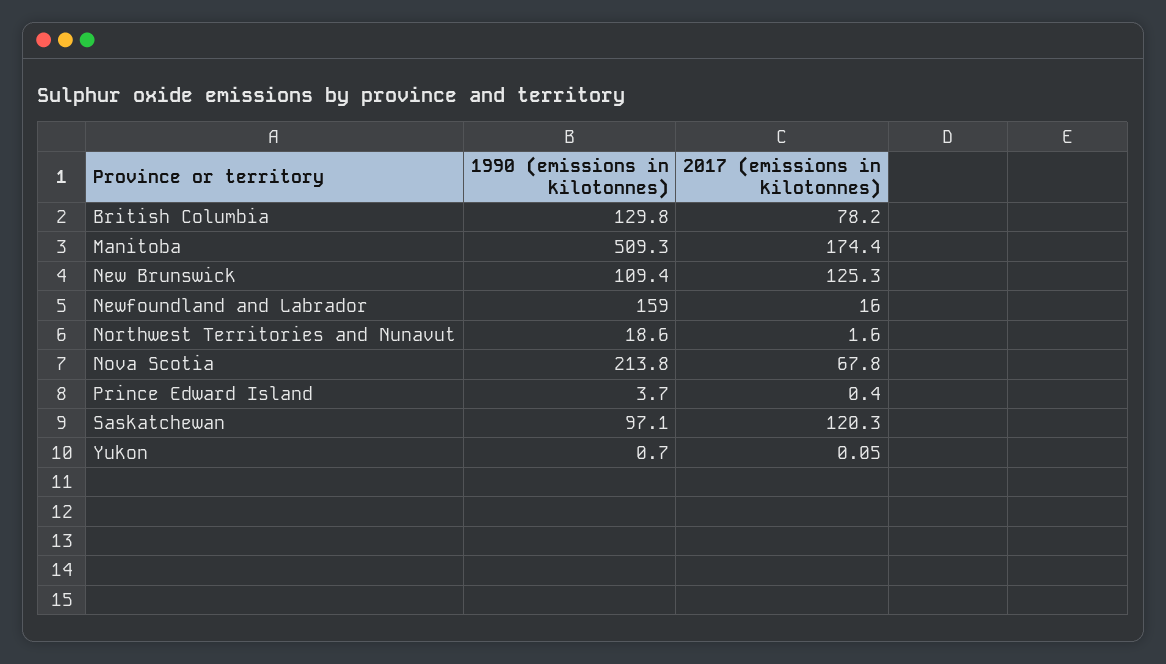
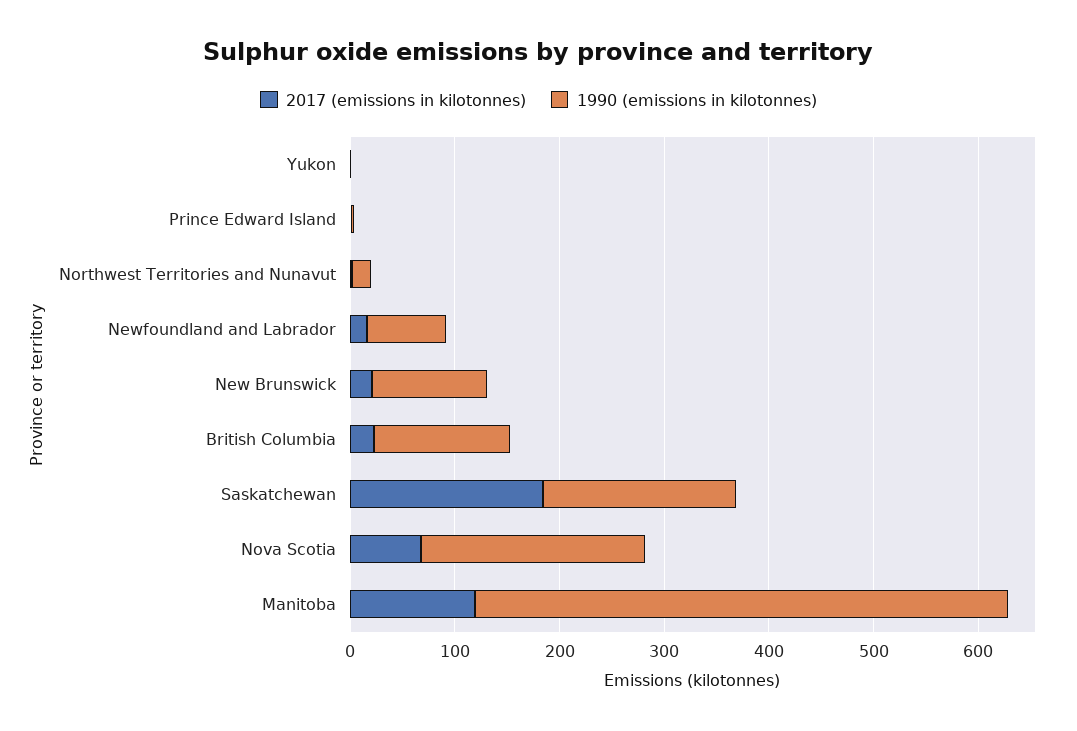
2017 (emissions in kilotonnes), British Columbia: 78.2 -> 20
2017 (emissions in kilotonnes), Manitoba: 174.4 -> 120
2017 (emissions in kilotonnes), New Brunswick: 125.3 -> 20
1990 (emissions in kilotonnes), Newfoundland and Labrador: 159 -> 80
1990 (emissions in kilotonnes), Saskatchewan: 97.1 -> 180
2017 (emissions in kilotonnes), Saskatchewan: 120.3 -> 180

